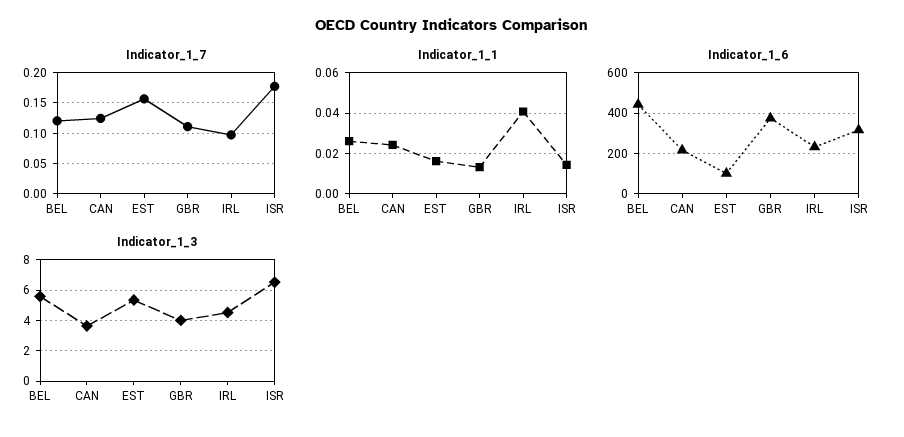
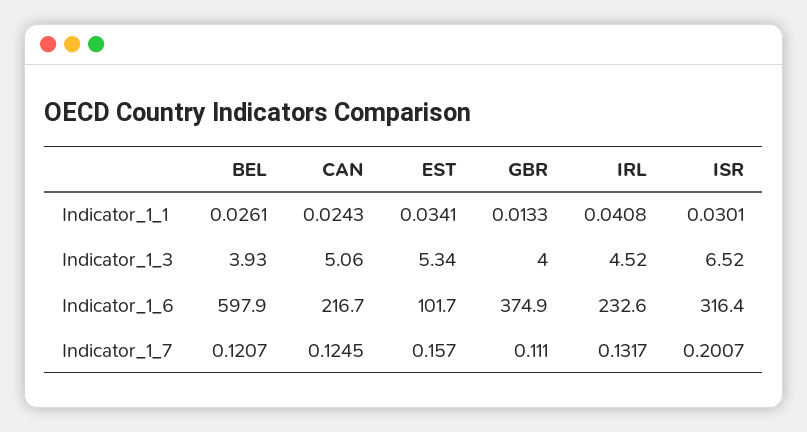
Indicator_1_7, IRL: 0.1 -> 0.1317
Indicator_1_7, ISR: 0.18 -> 0.2007
Indicator_1_1, EST: 0.015 -> 0.0341
Indicator_1_1, ISR: 0.015 -> 0.0301
Indicator_1_6, BEL: 450 -> 597.9
Indicator_1_3, BEL: 5.5 -> 3.93
Indicator_1_3, CAN: 3.5 -> 5.06

